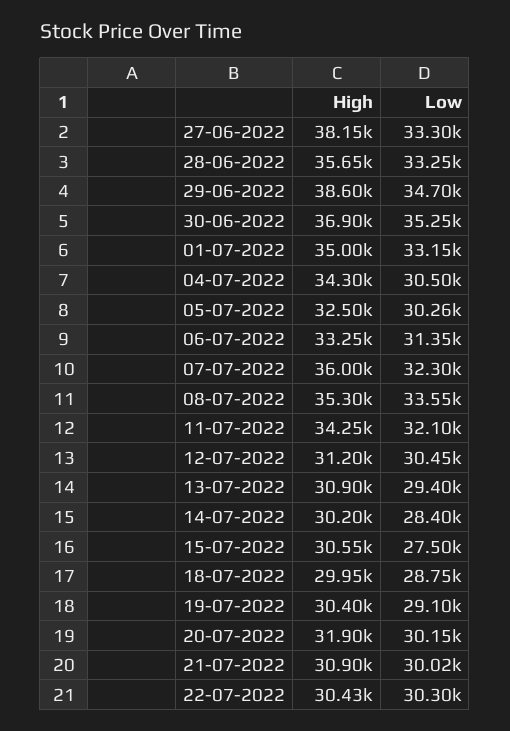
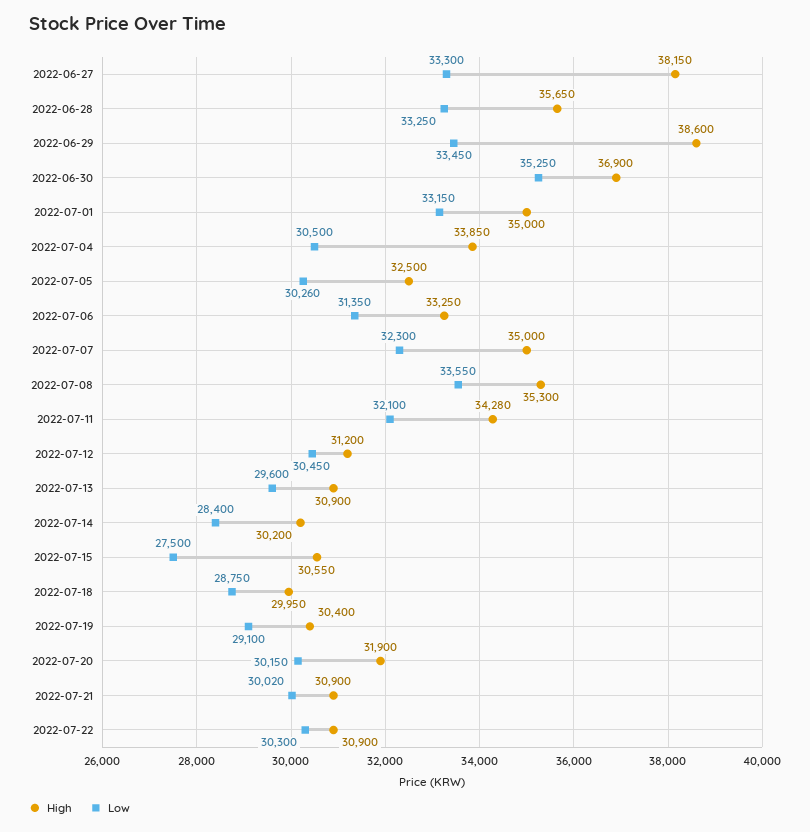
Low, 29-06-2022: 34700 -> 33450
High, 04-07-2022: 34300 -> 33850
High, 07-07-2022: 36000 -> 35000
High, 11-07-2022: 34250 -> 34280
Low, 13-07-2022: 29400 -> 29600
High, 22-07-2022: 30430 -> 30900

